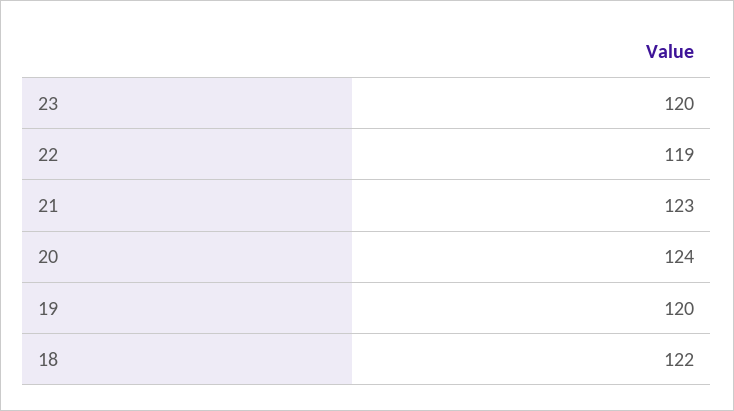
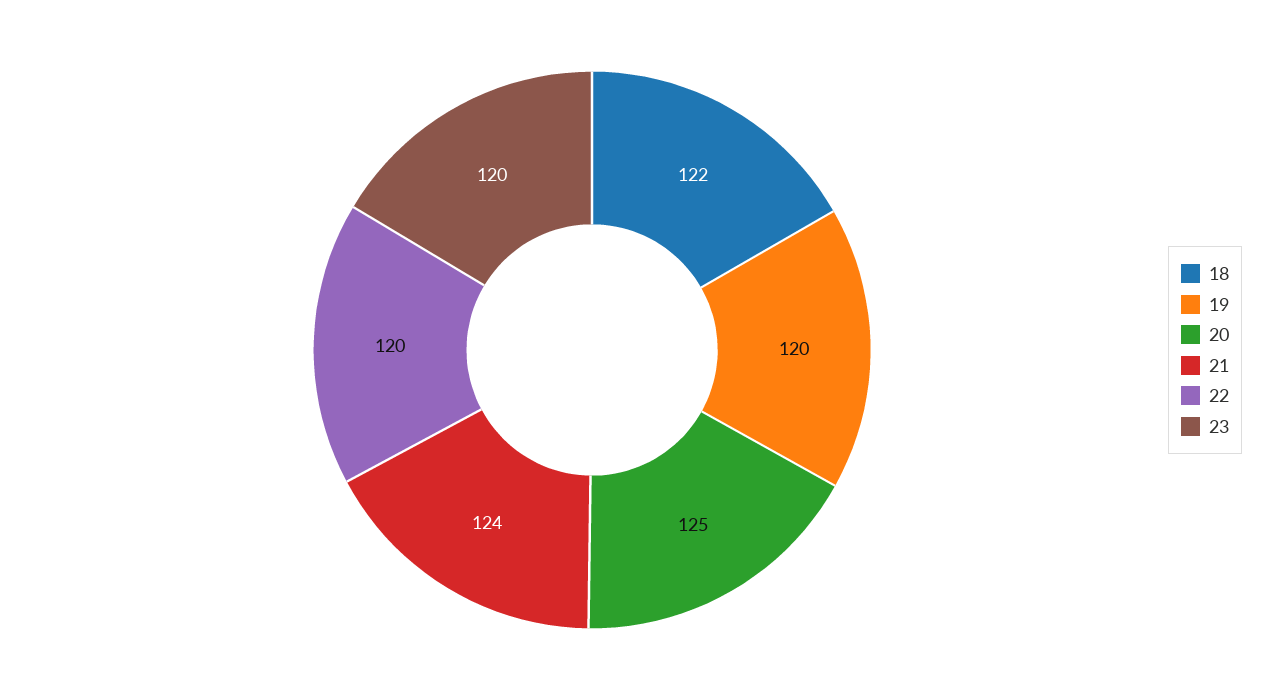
22: 119 -> 120
21: 123 -> 124
20: 124 -> 125

